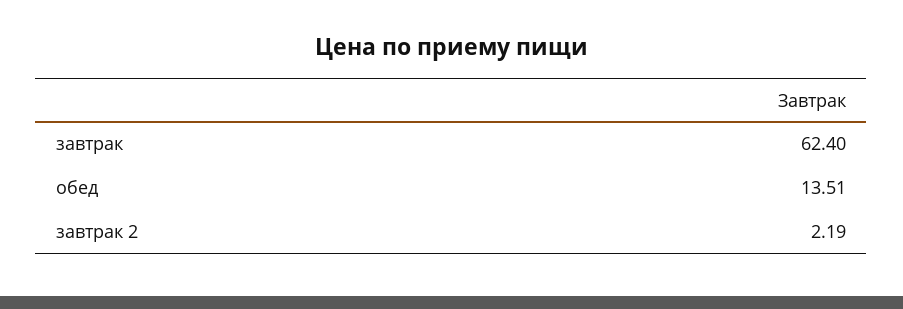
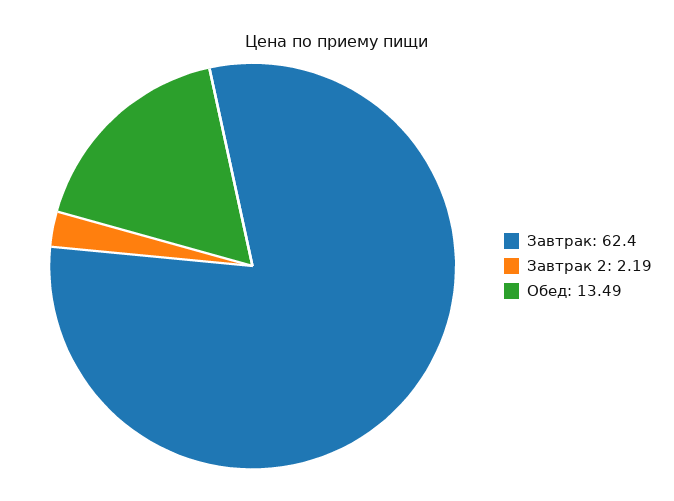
обед: 13.51 -> 13.49

